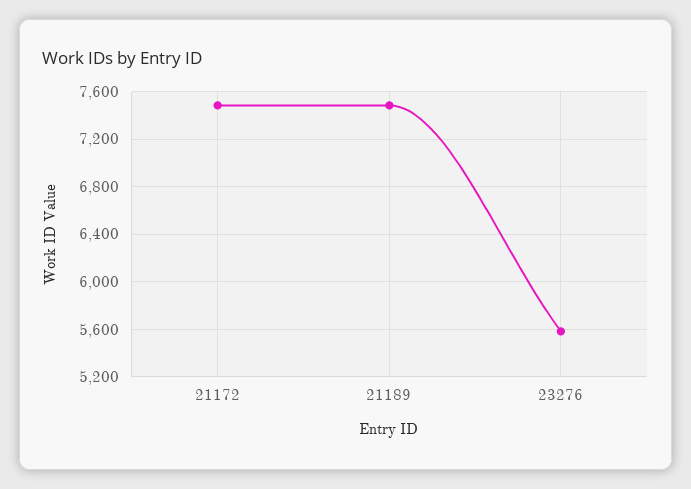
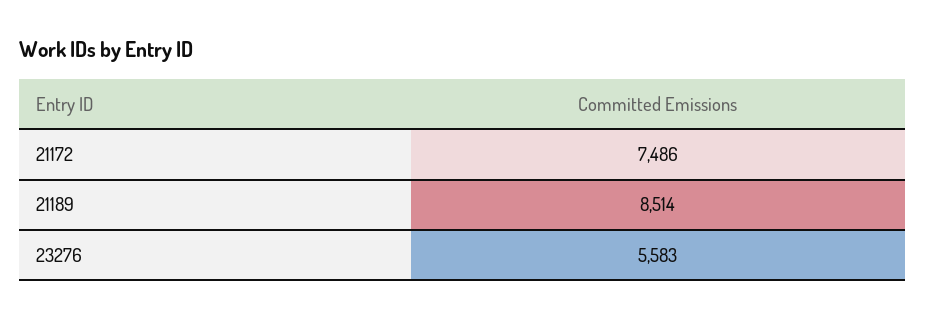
21189: 7500 -> 8514

